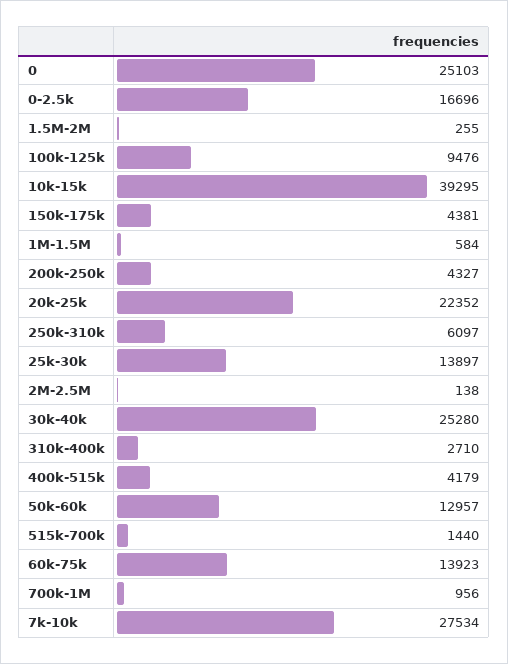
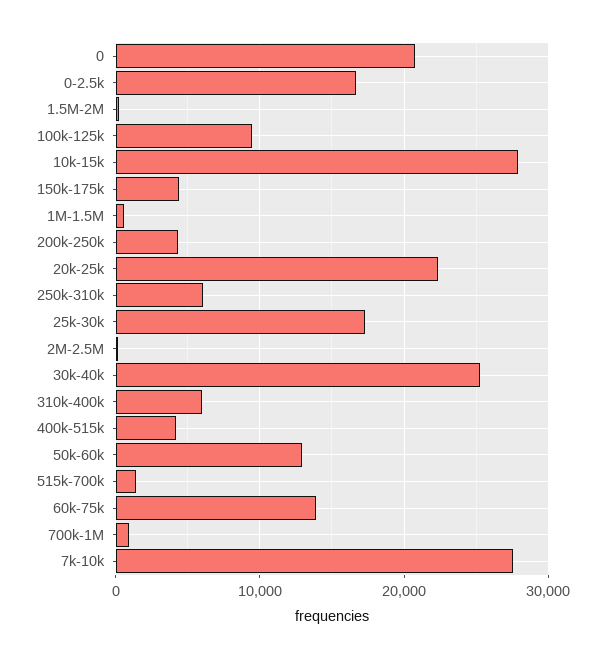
0: 25103 -> 21000
10k-15k: 39295 -> 28000
25k-30k: 13897 -> 17000
310k-400k: 2710 -> 6000

